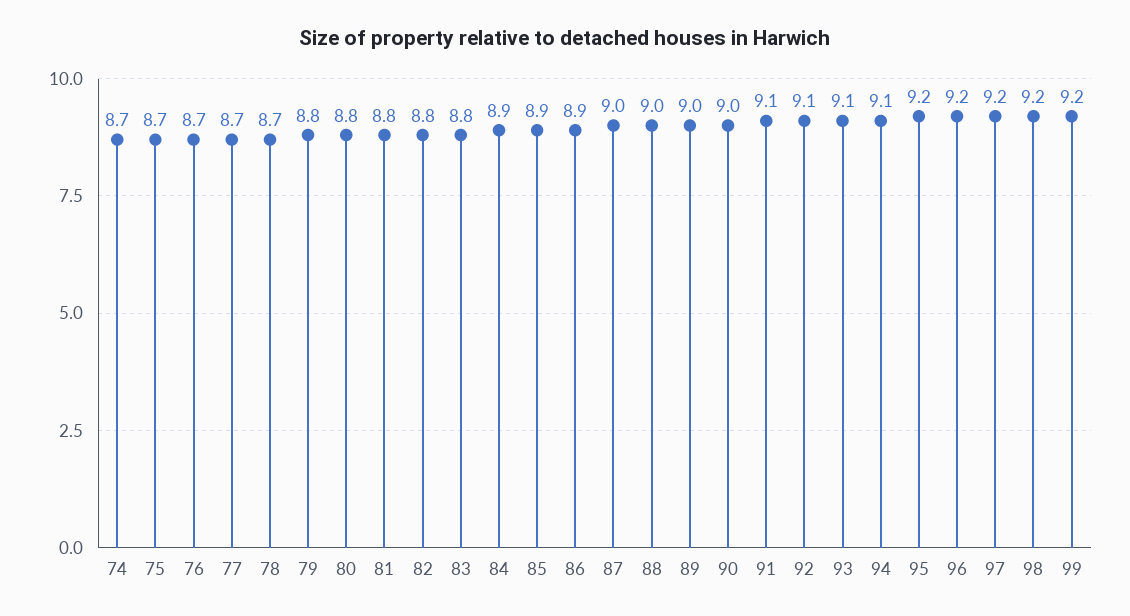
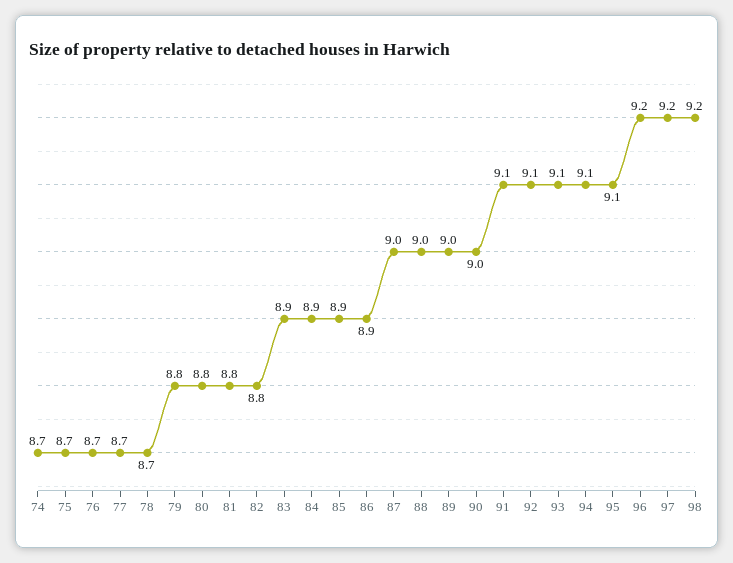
83: 8.8 -> 8.9
95: 9.2 -> 9.1
99: 9.2 -> none

